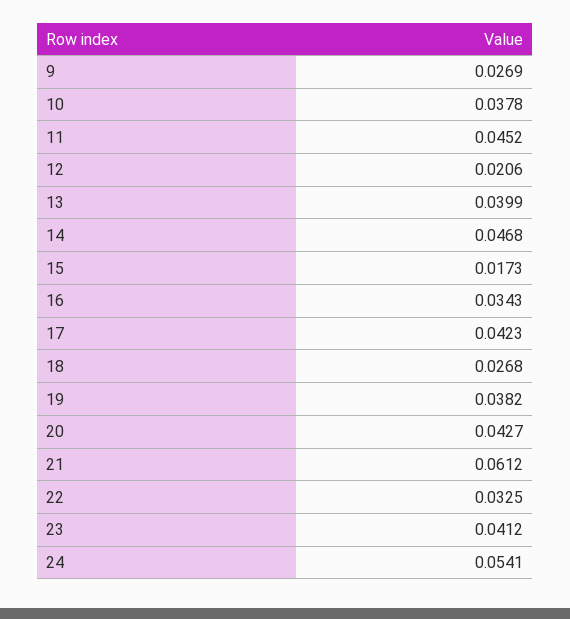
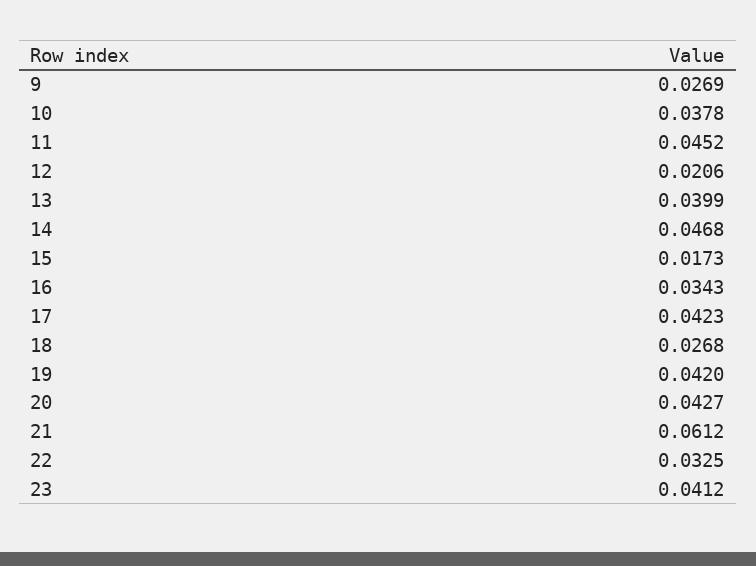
19: 0.0382 -> 0.042
24: 0.0541 -> none

